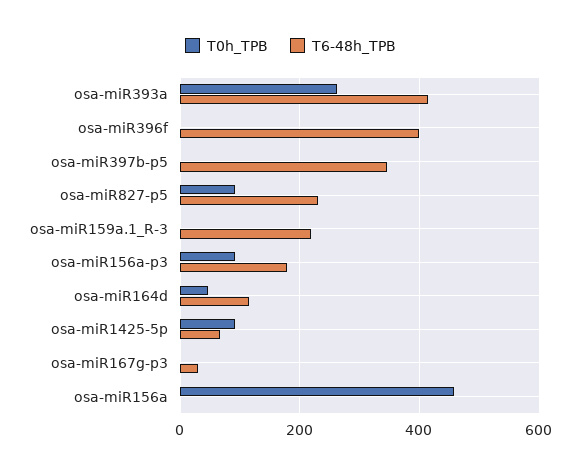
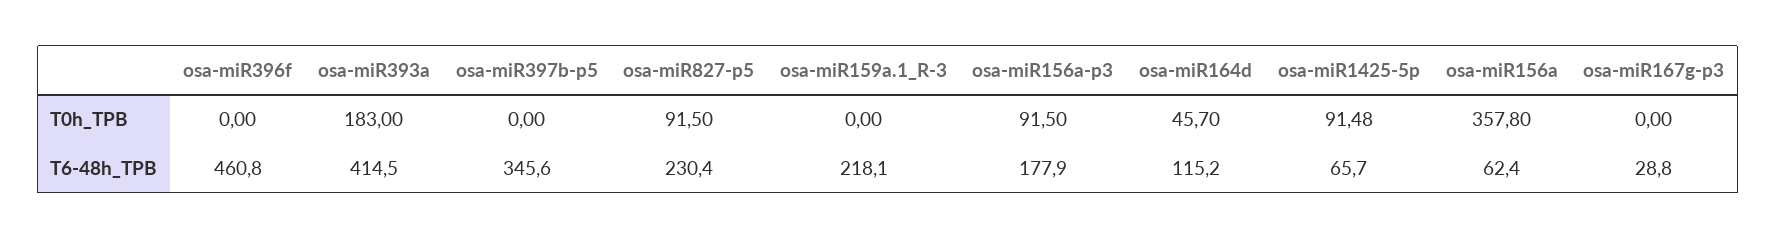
T0h_TPB, osa-miR393a: 260 -> 183
T6-48h_TPB, osa-miR396f: 400 -> 460.8
T0h_TPB, osa-miR156a: 460 -> 357.8
T6-48h_TPB, osa-miR156a: 0 -> 62.4

